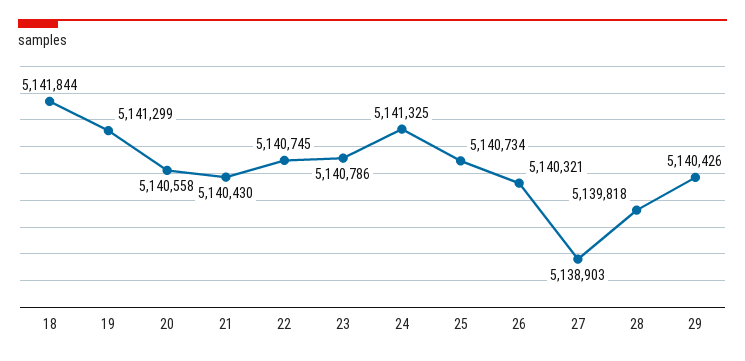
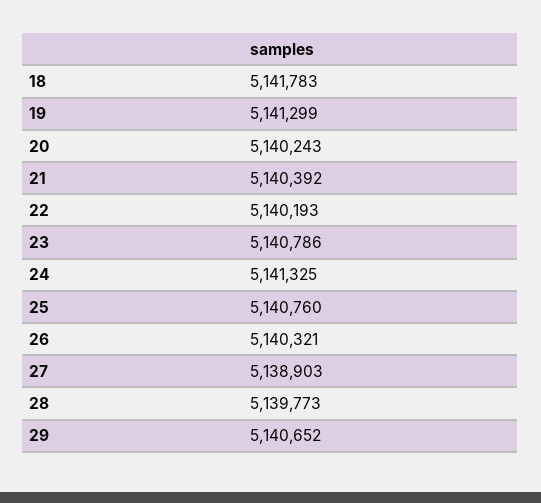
18: 5141844 -> 5141783
20: 5140558 -> 5140243
21: 5140430 -> 5140392
22: 5140745 -> 5140193
25: 5140734 -> 5140760
28: 5139818 -> 5139773
29: 5140426 -> 5140652

